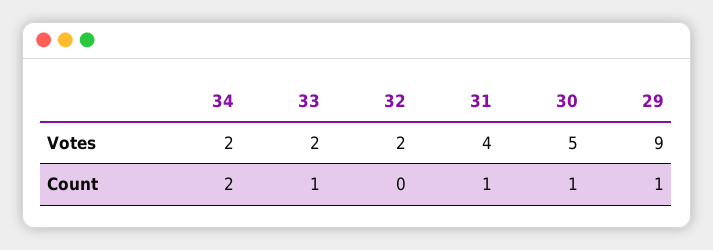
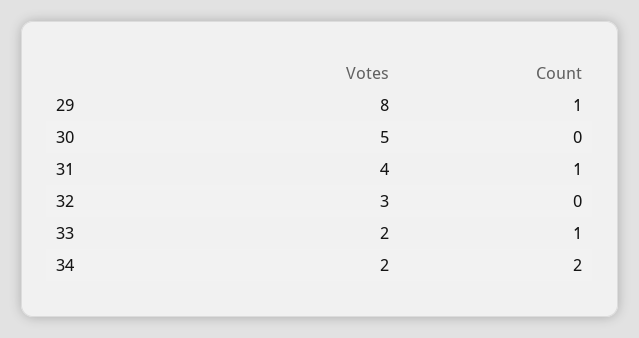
32, Votes: 2 -> 3
29, Votes: 9 -> 8
30, Count: 1 -> 0

